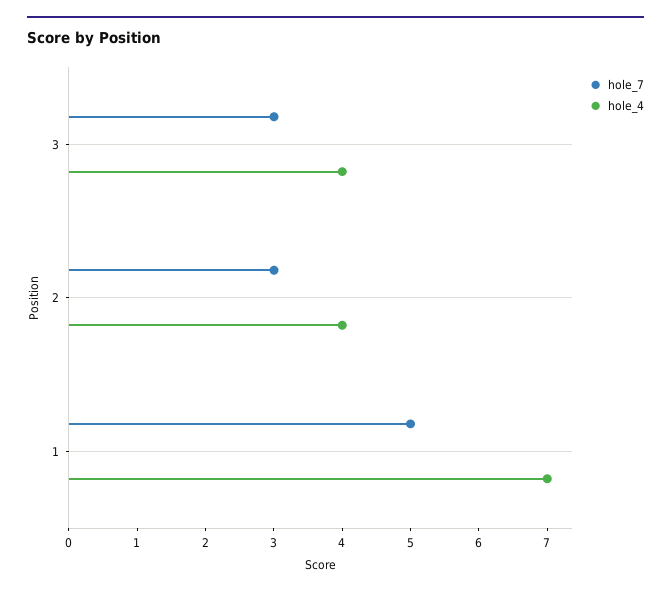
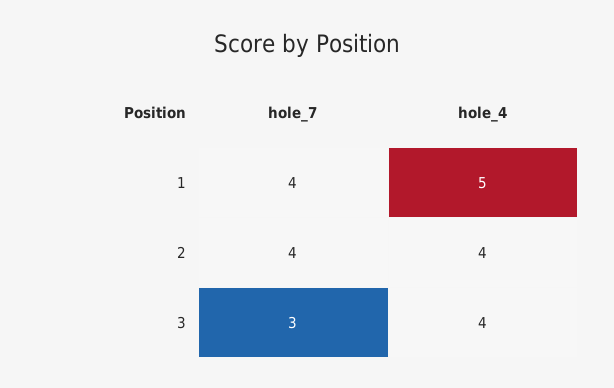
hole_7, 2: 3 -> 4
hole_7, 1: 5 -> 4
hole_4, 1: 7 -> 5

